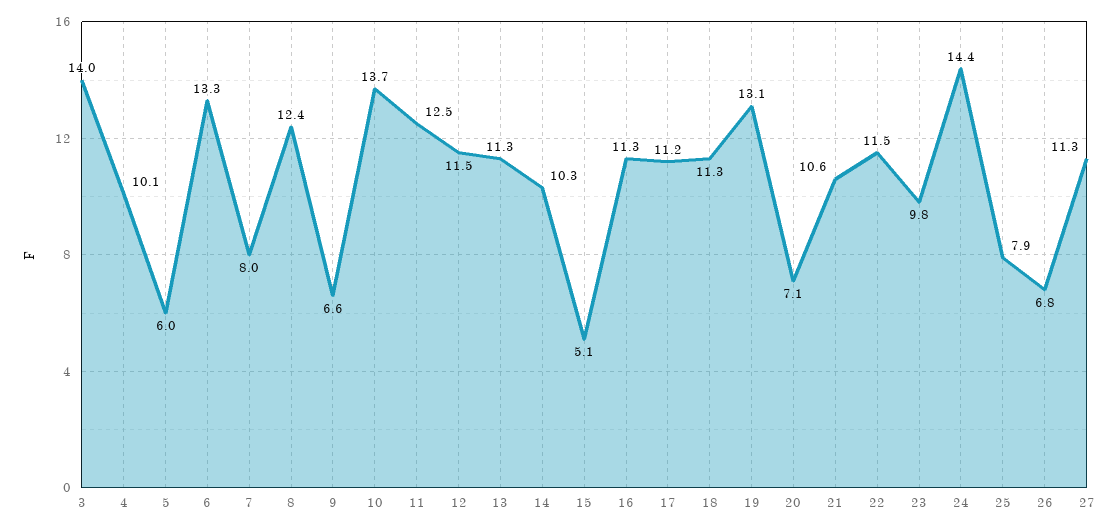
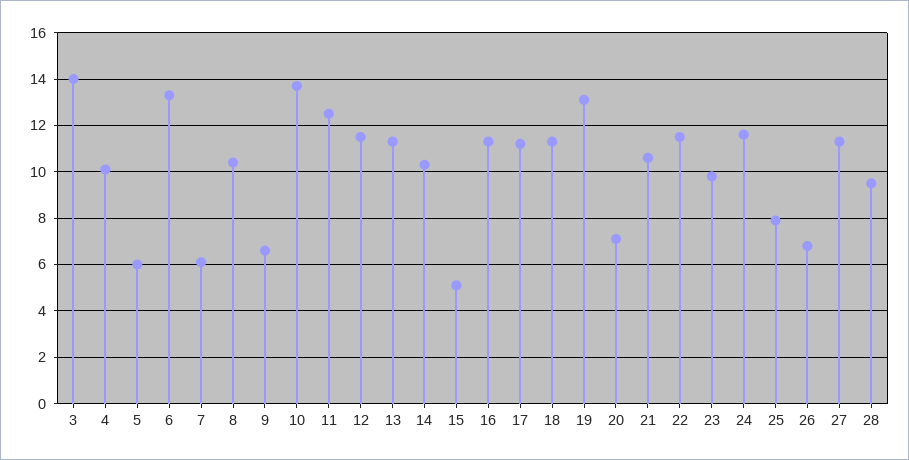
7: 8 -> 6
8: 12.4 -> 10.5
24: 14.4 -> 11.5
28: none -> 9.5

